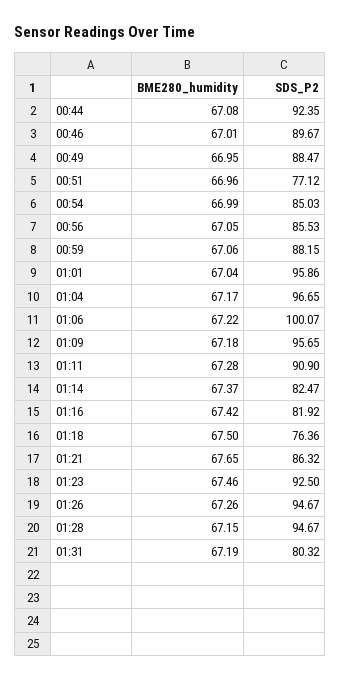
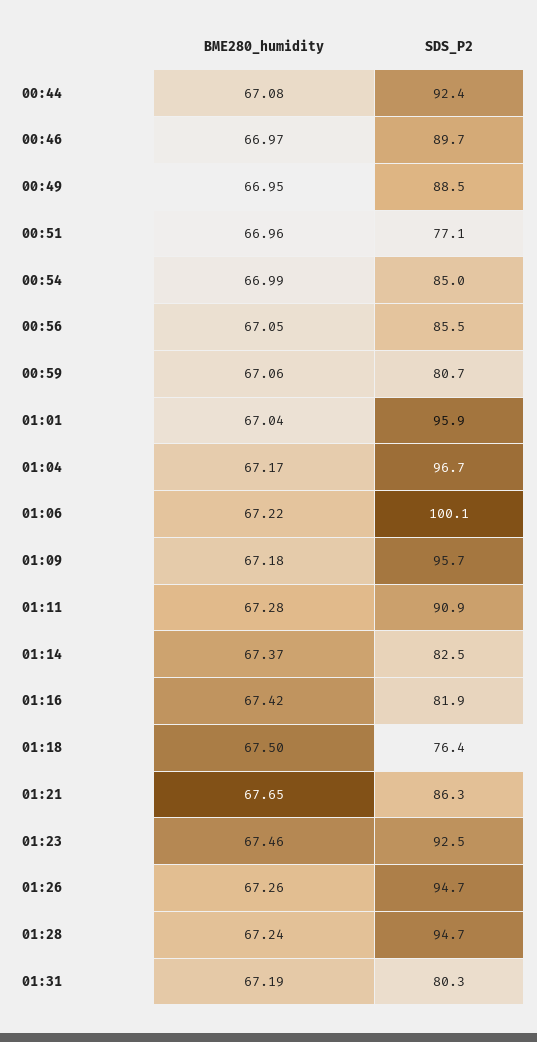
BME280_humidity, 00:46: 67.01 -> 66.97
SDS_P2, 00:59: 88.15 -> 80.7
BME280_humidity, 01:28: 67.15 -> 67.24

